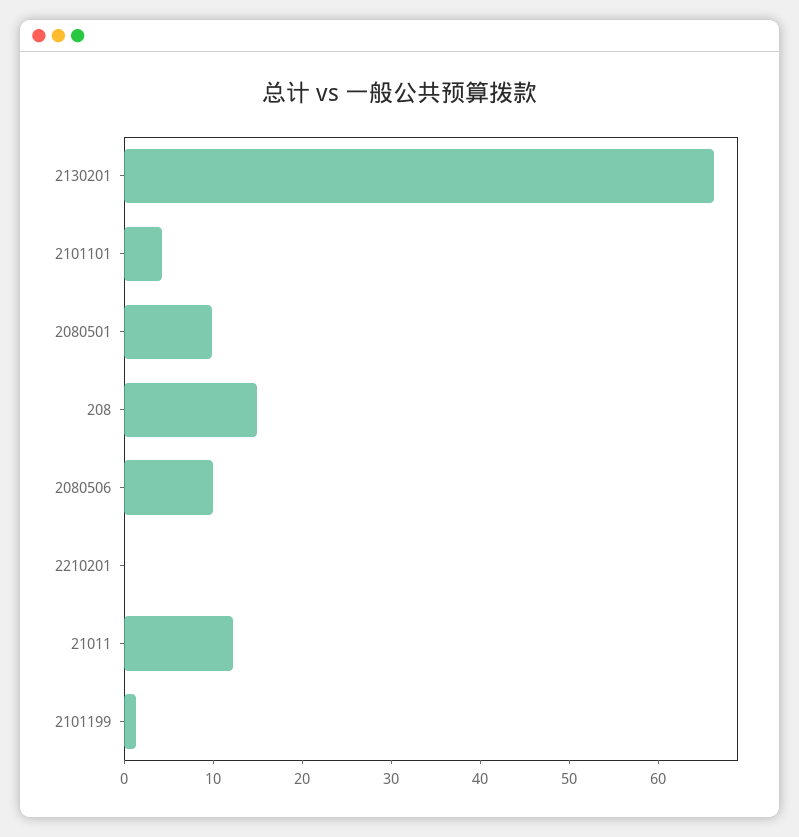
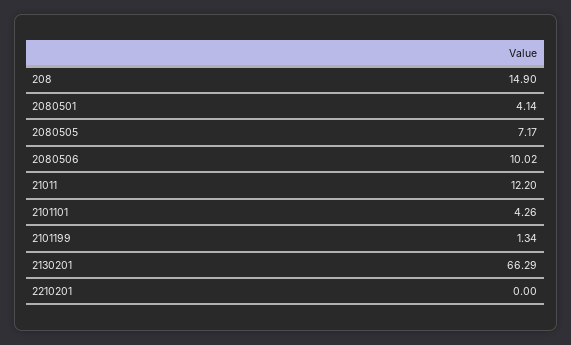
2080501: 10 -> 4.14
2080505: none -> 7.17

